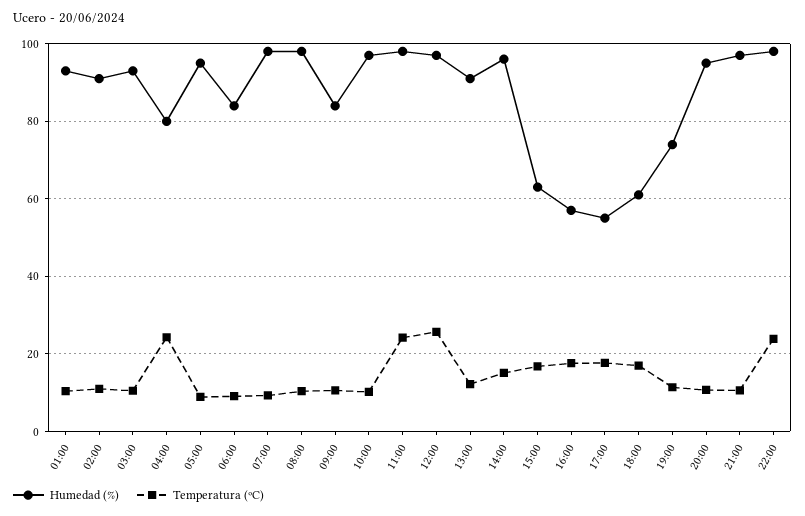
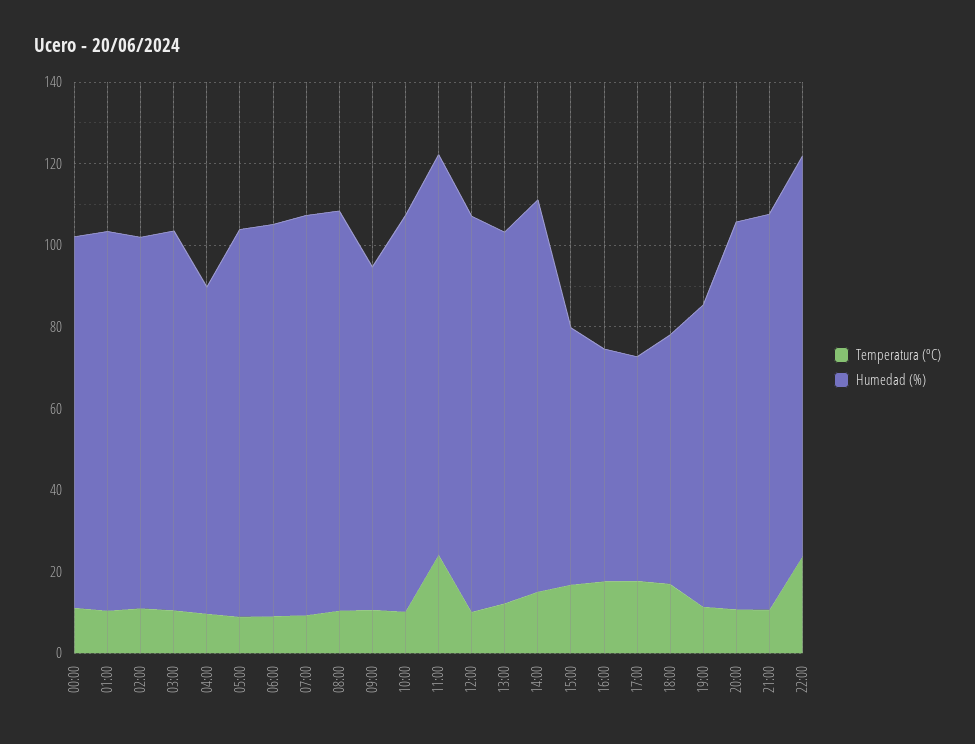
Temperatura (ºC), 04:00: 24 -> 10
Humedad (%), 06:00: 84 -> 95
Temperatura (ºC), 12:00: 26 -> 10
Temperatura (ºC), 00:00: none -> 10
Humedad (%), 00:00: none -> 90

